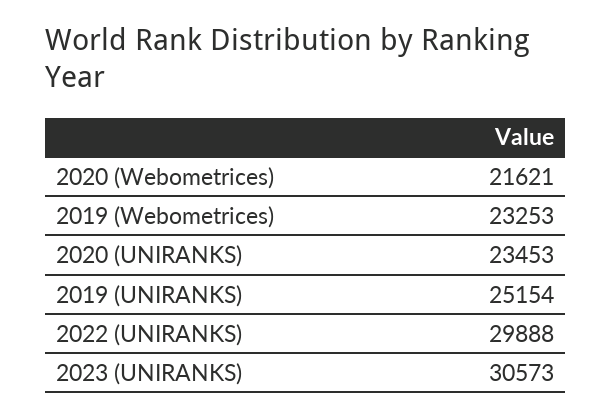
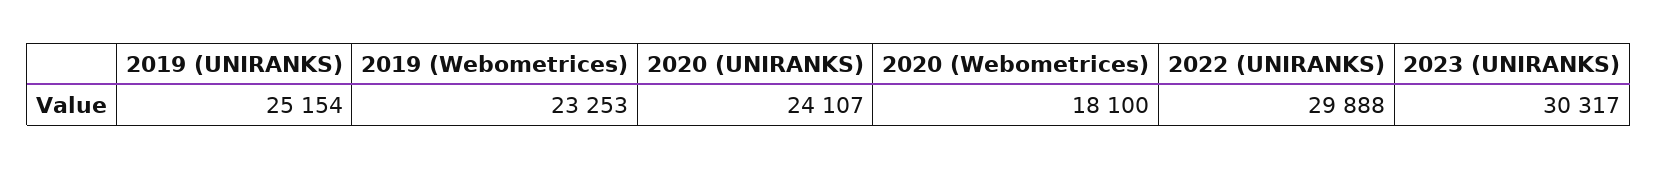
2020 (Webometrices): 21621 -> 18100
2020 (UNIRANKS): 23453 -> 24107
2023 (UNIRANKS): 30573 -> 30317

